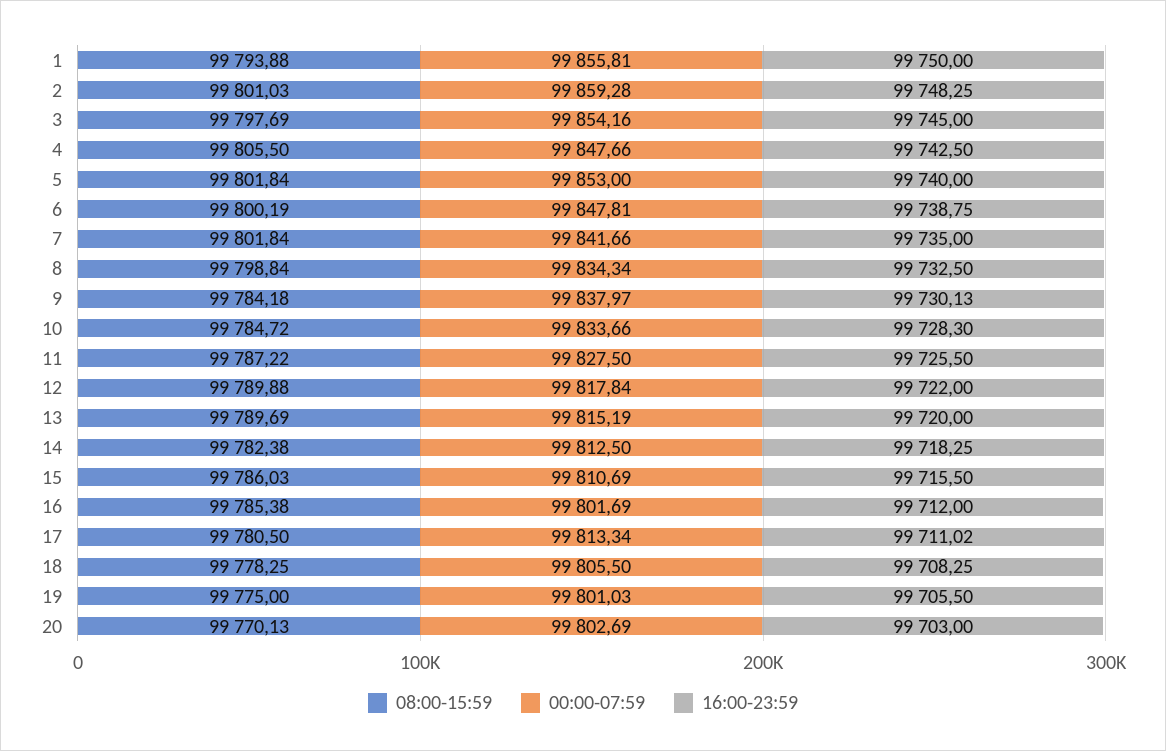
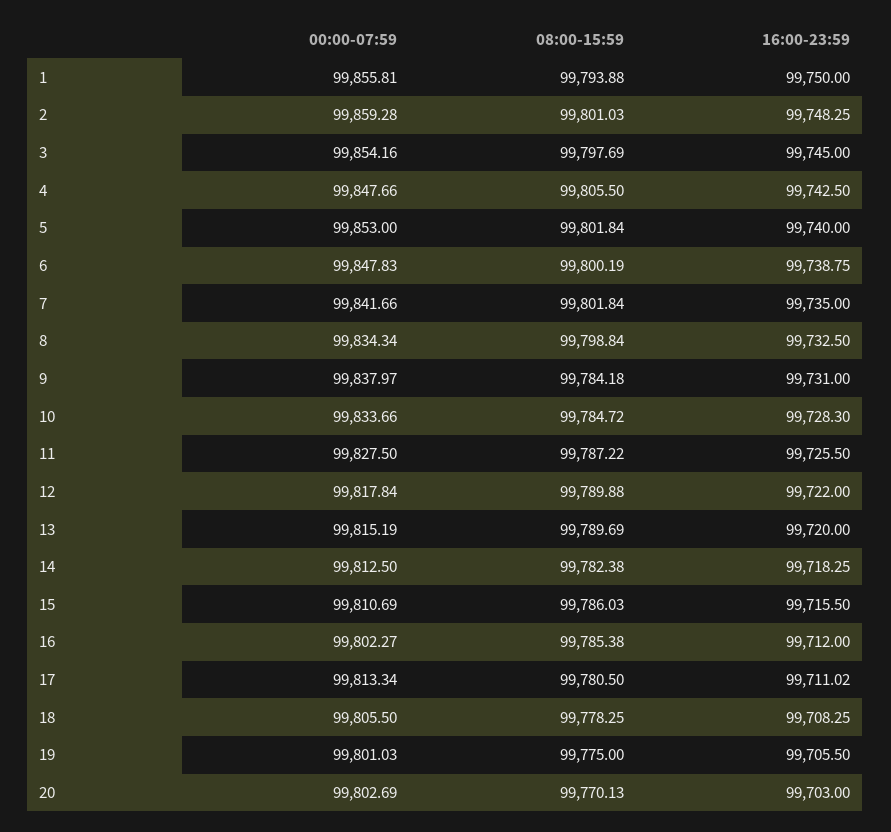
00:00-07:59, 6: 99847.81 -> 99847.83
16:00-23:59, 9: 99730.13 -> 99731
00:00-07:59, 16: 99801.69 -> 99802.27

